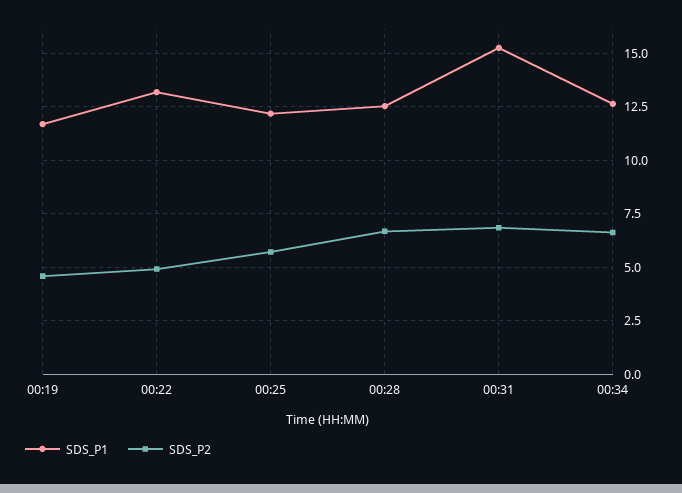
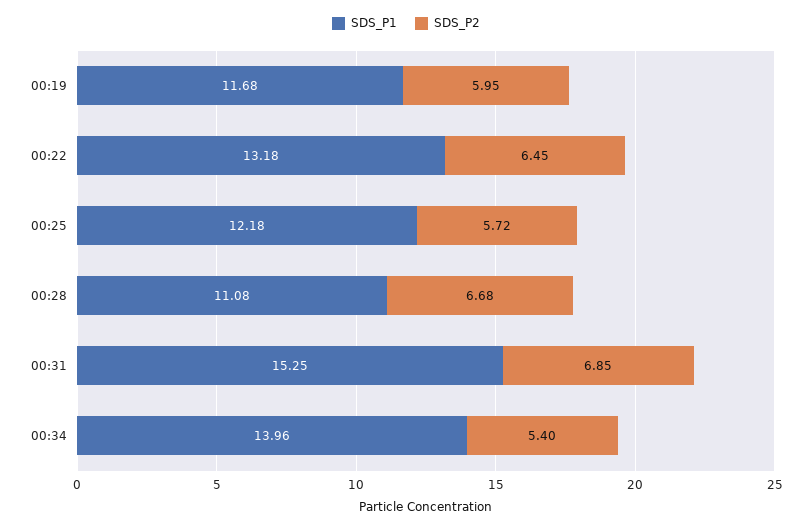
SDS_P2, 00:19: 4.5 -> 5.95
SDS_P2, 00:22: 5 -> 6.45
SDS_P1, 00:28: 12.5 -> 11.08
SDS_P1, 00:34: 12.5 -> 13.96
SDS_P2, 00:34: 6.5 -> 5.4

